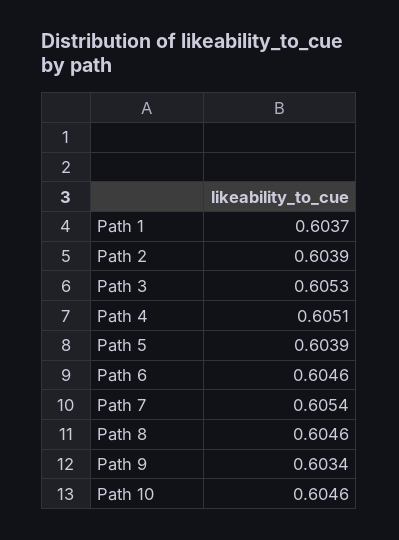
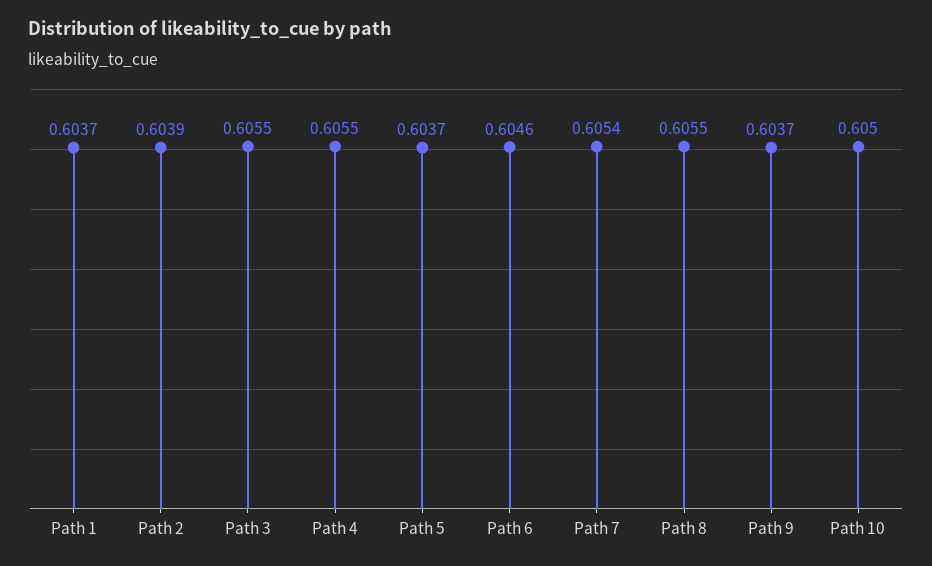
Path 3: 0.6053 -> 0.6055
Path 4: 0.6051 -> 0.6055
Path 5: 0.6039 -> 0.6037
Path 8: 0.6046 -> 0.6055
Path 9: 0.6034 -> 0.6037
Path 10: 0.6046 -> 0.605

